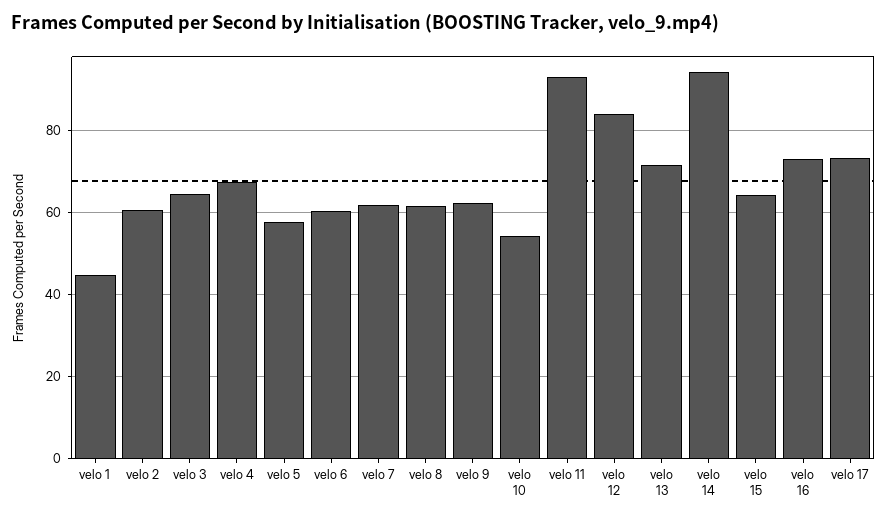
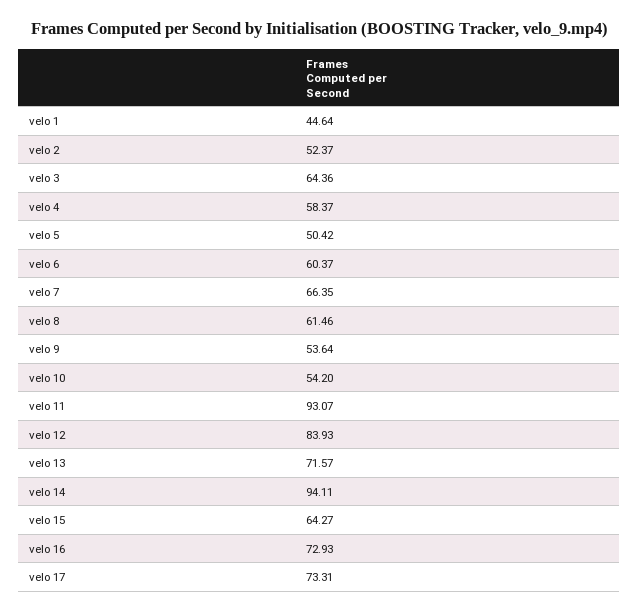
velo 2: 60 -> 52.37
velo 4: 68 -> 58.37
velo 5: 58 -> 50.42
velo 7: 62 -> 66.35
velo 9: 62 -> 53.64

